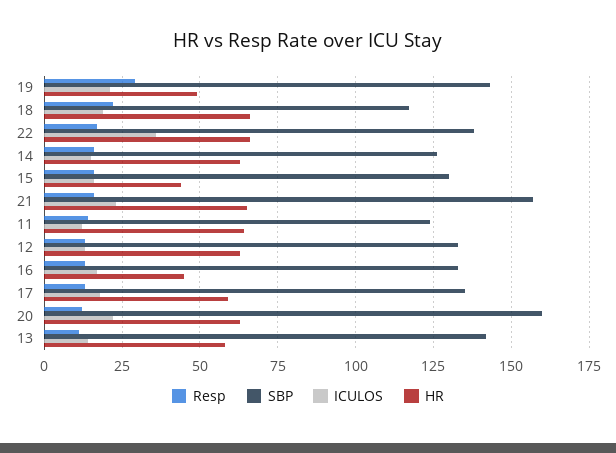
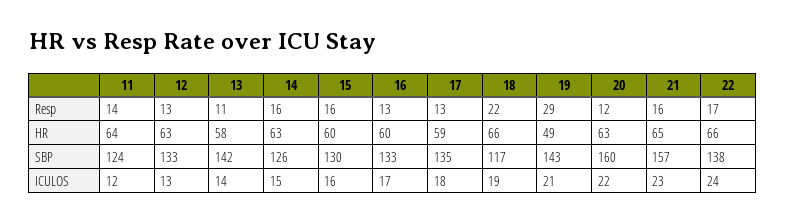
ICULOS, 22: 35 -> 24
HR, 15: 45 -> 60
HR, 16: 45 -> 60

